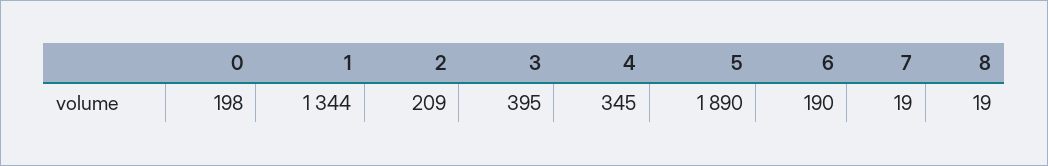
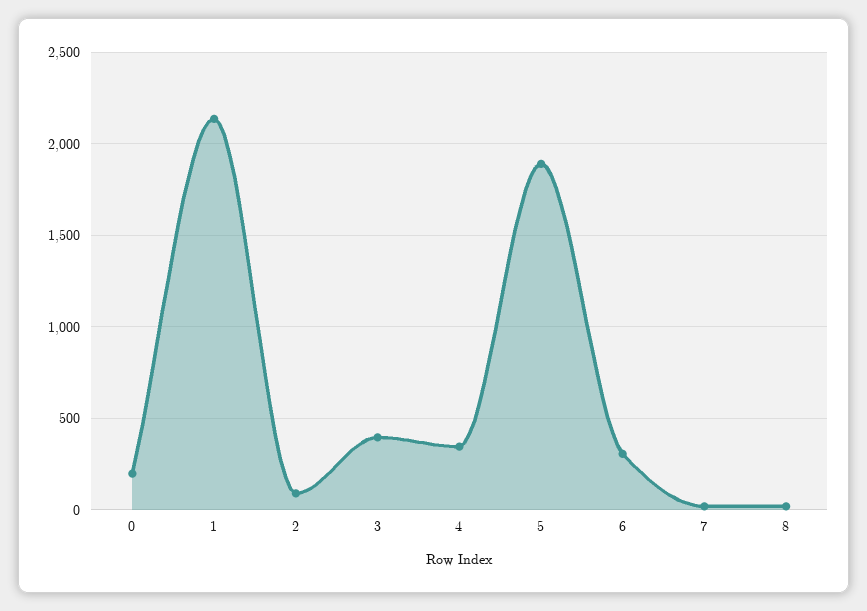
1: 1344 -> 2150
2: 209 -> 100
6: 190 -> 300

